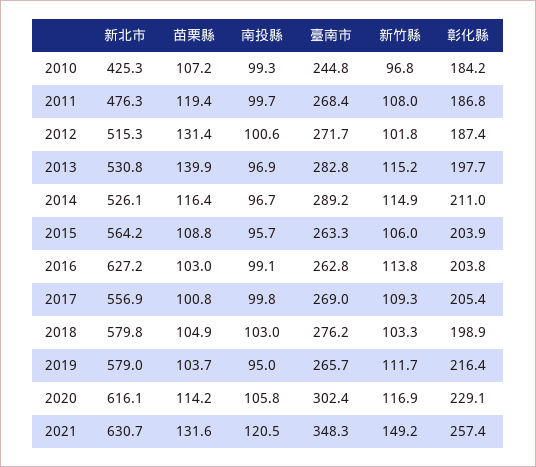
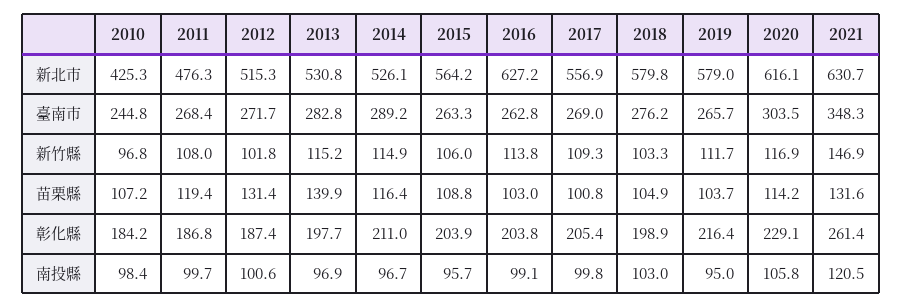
南投縣, 2010: 99.3 -> 98.4
臺南市, 2020: 302.4 -> 303.5
新竹縣, 2021: 149.2 -> 146.9
彰化縣, 2021: 257.4 -> 261.4

